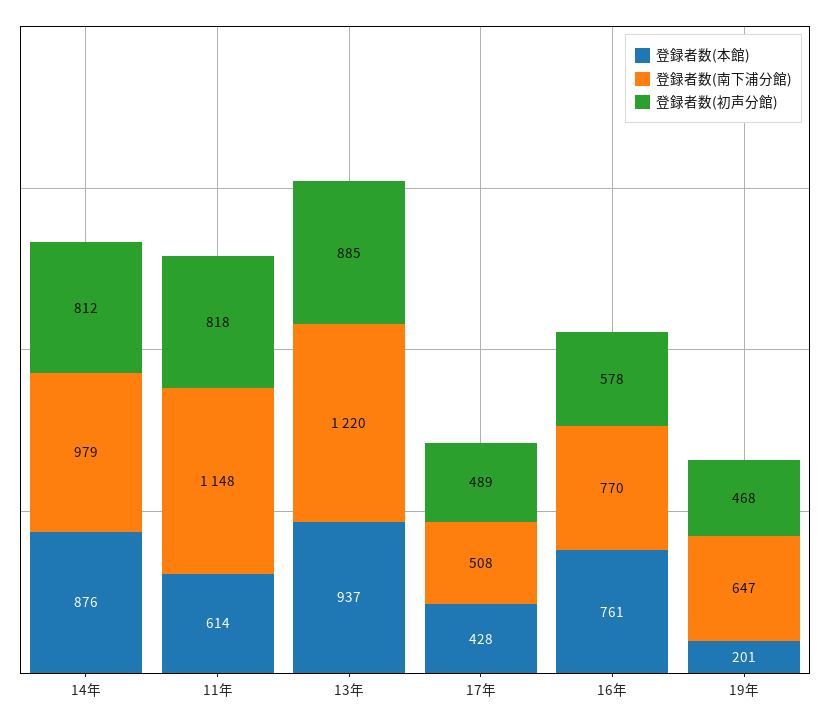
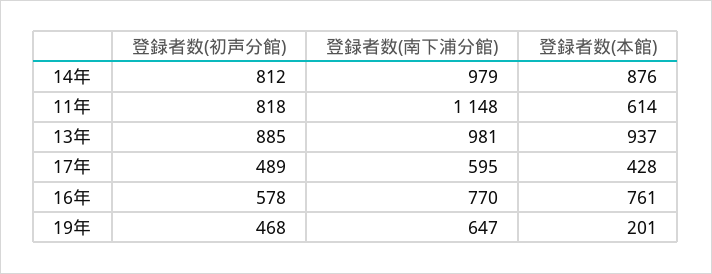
登録者数(南下浦分館), 13年: 1220 -> 981
登録者数(南下浦分館), 17年: 508 -> 595

